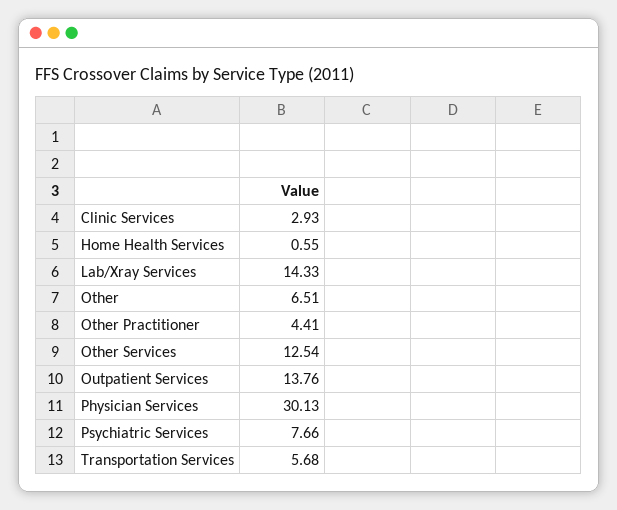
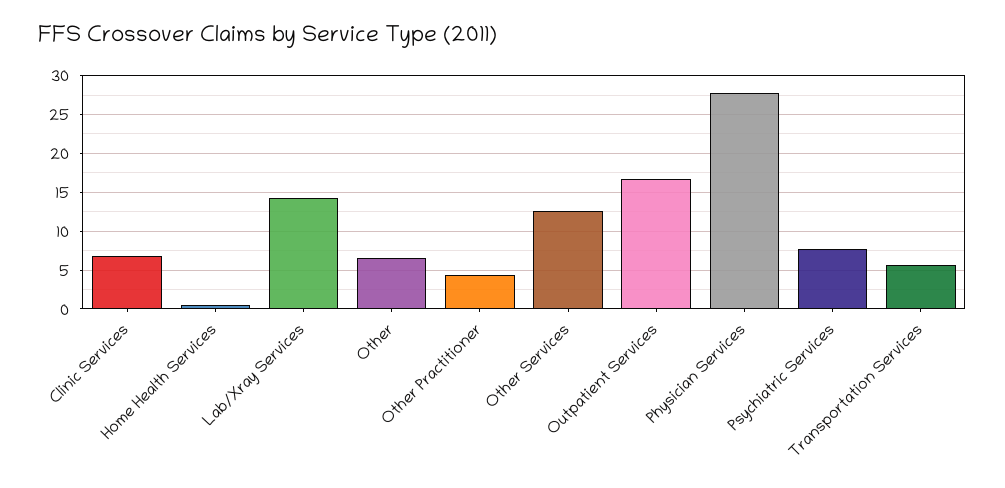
Clinic Services: 2.93 -> 7
Outpatient Services: 13.76 -> 17
Physician Services: 30.13 -> 28

